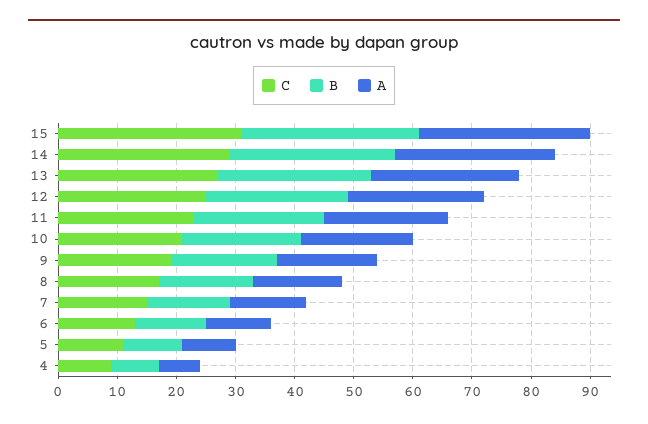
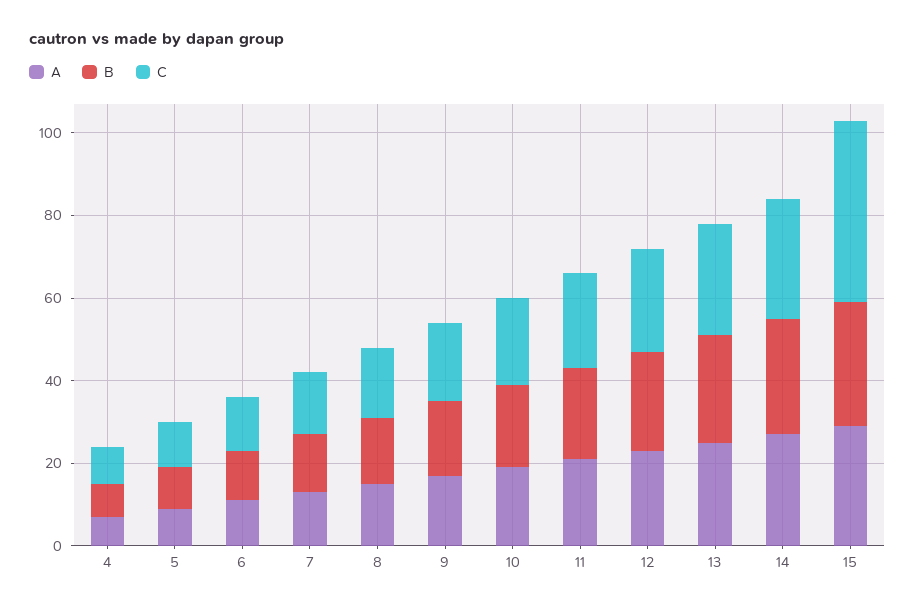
C, 15: 30 -> 45

